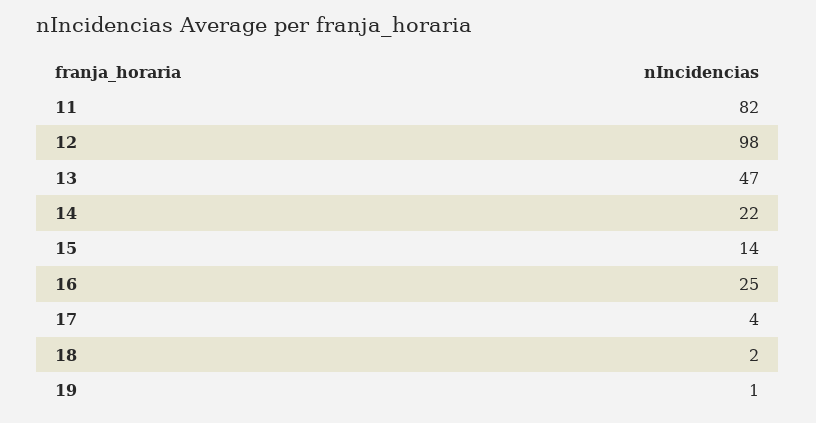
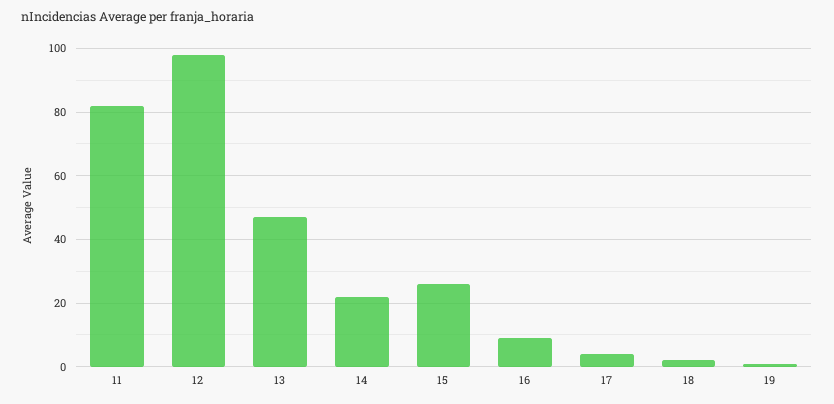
15: 14 -> 25
16: 25 -> 10

